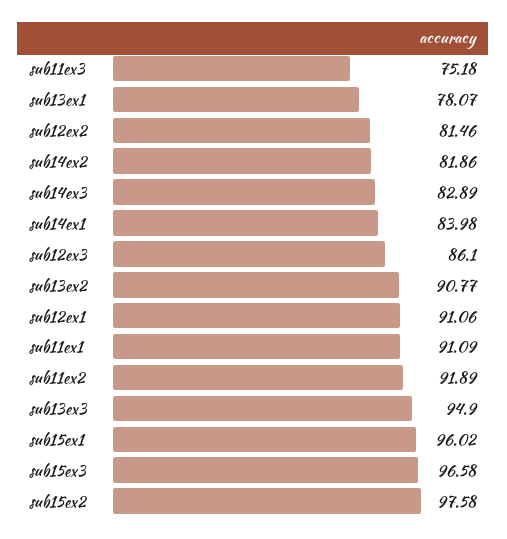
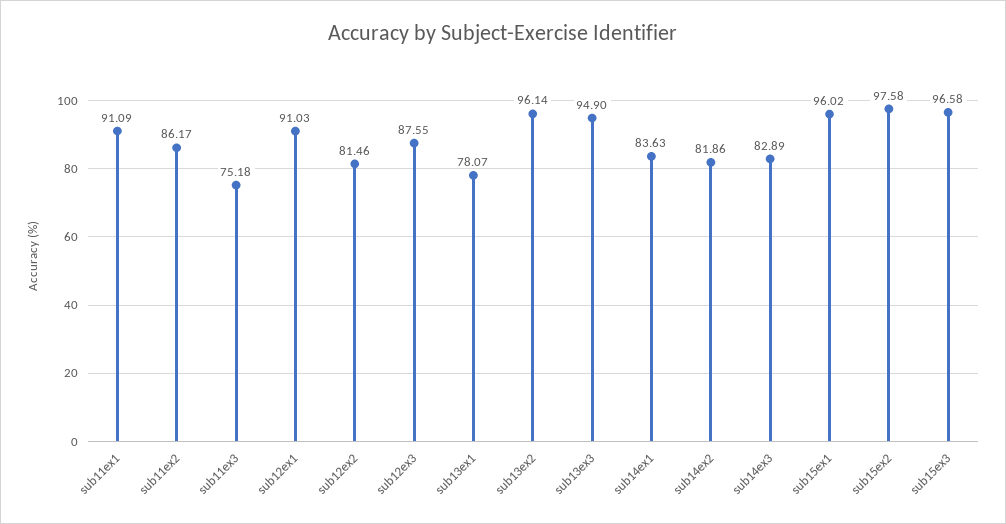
sub14ex1: 83.98 -> 83.63
sub12ex3: 86.1 -> 87.55
sub13ex2: 90.77 -> 96.14
sub12ex1: 91.06 -> 91.03
sub11ex2: 91.89 -> 86.17

